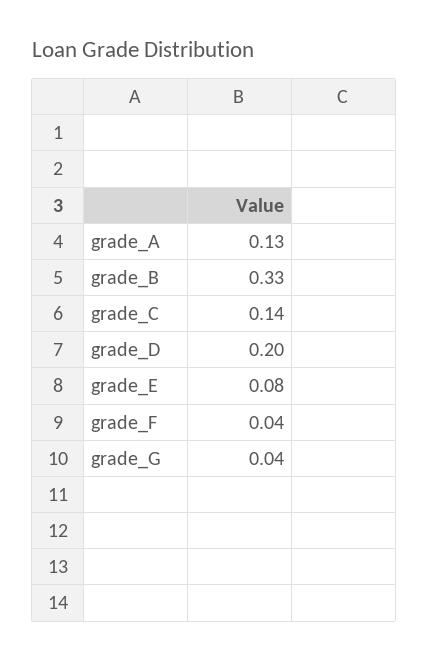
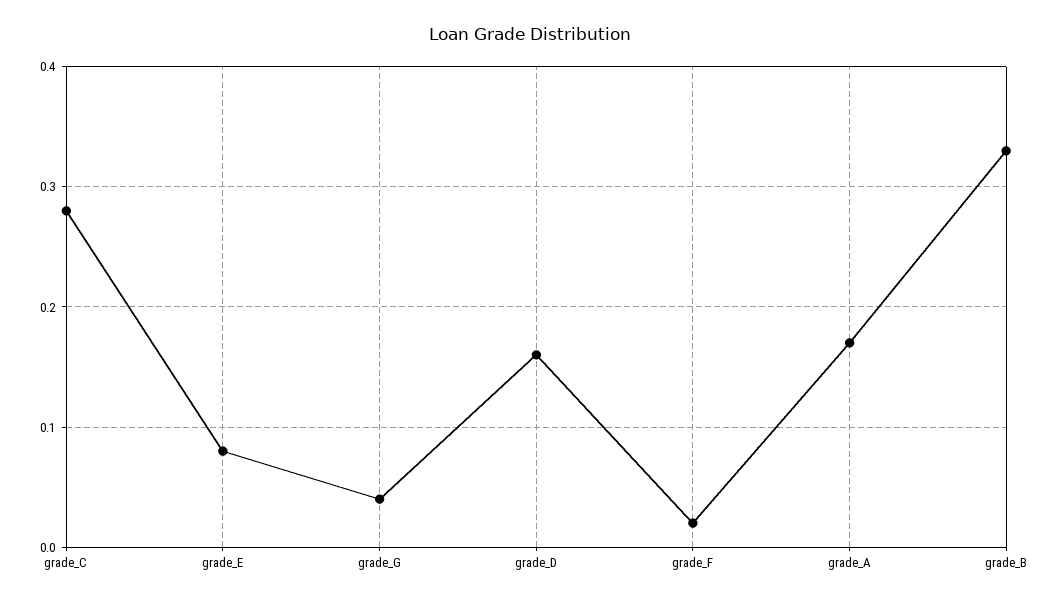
grade_A: 0.13 -> 0.17
grade_C: 0.14 -> 0.28
grade_D: 0.2 -> 0.16
grade_F: 0.04 -> 0.02

